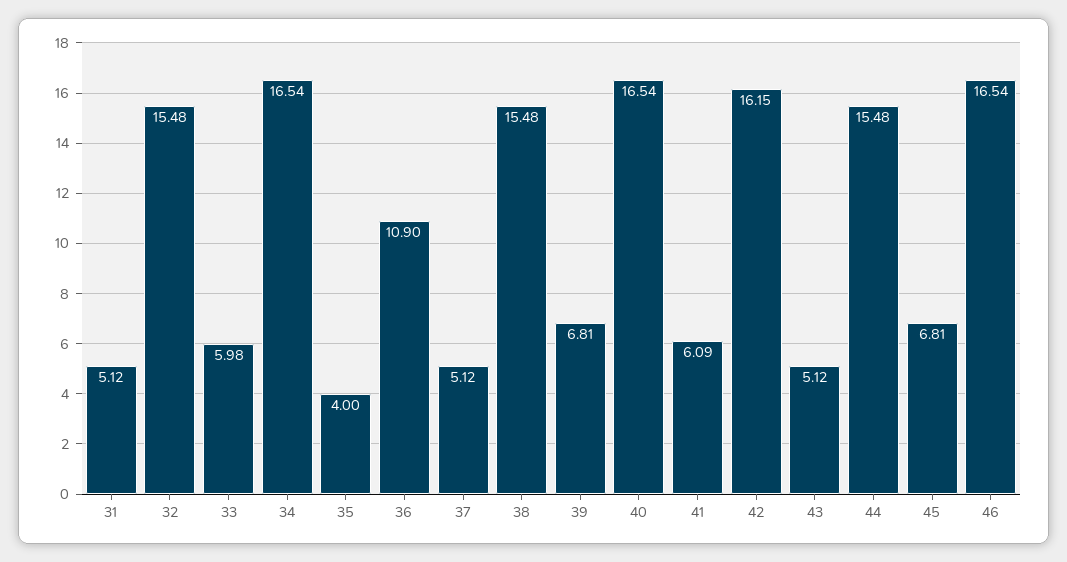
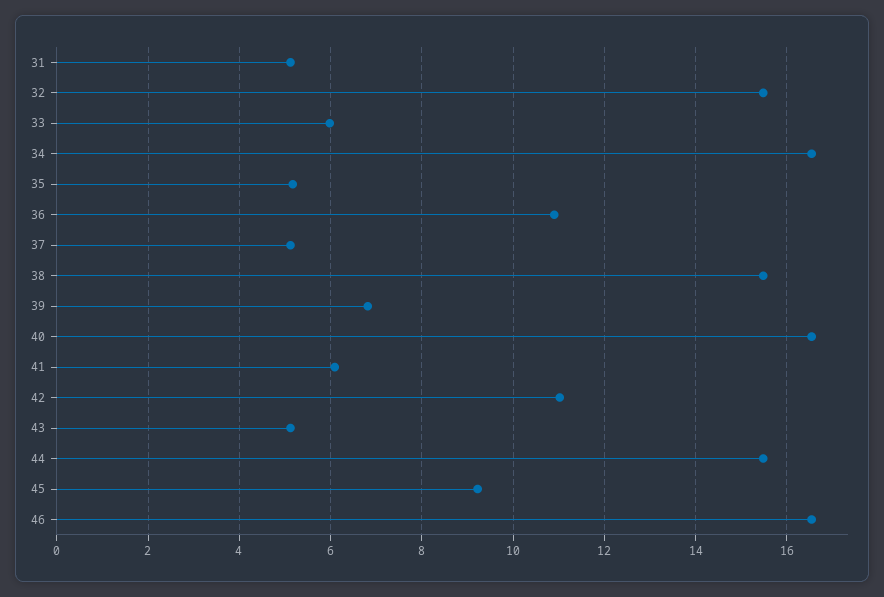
35: 4 -> 5.2
42: 16.15 -> 11
45: 6.81 -> 9.2

